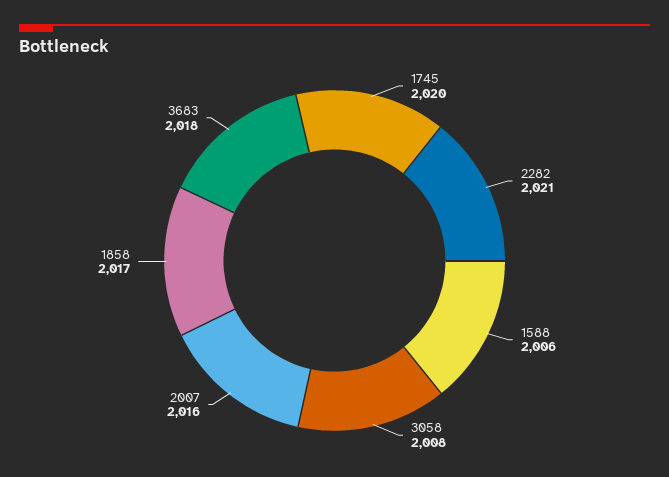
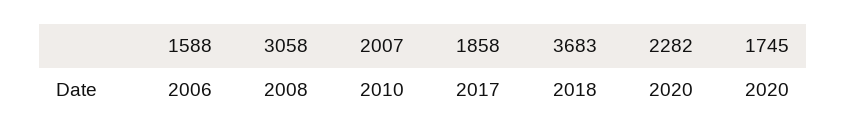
2282: 2021 -> 2020
2007: 2016 -> 2010

